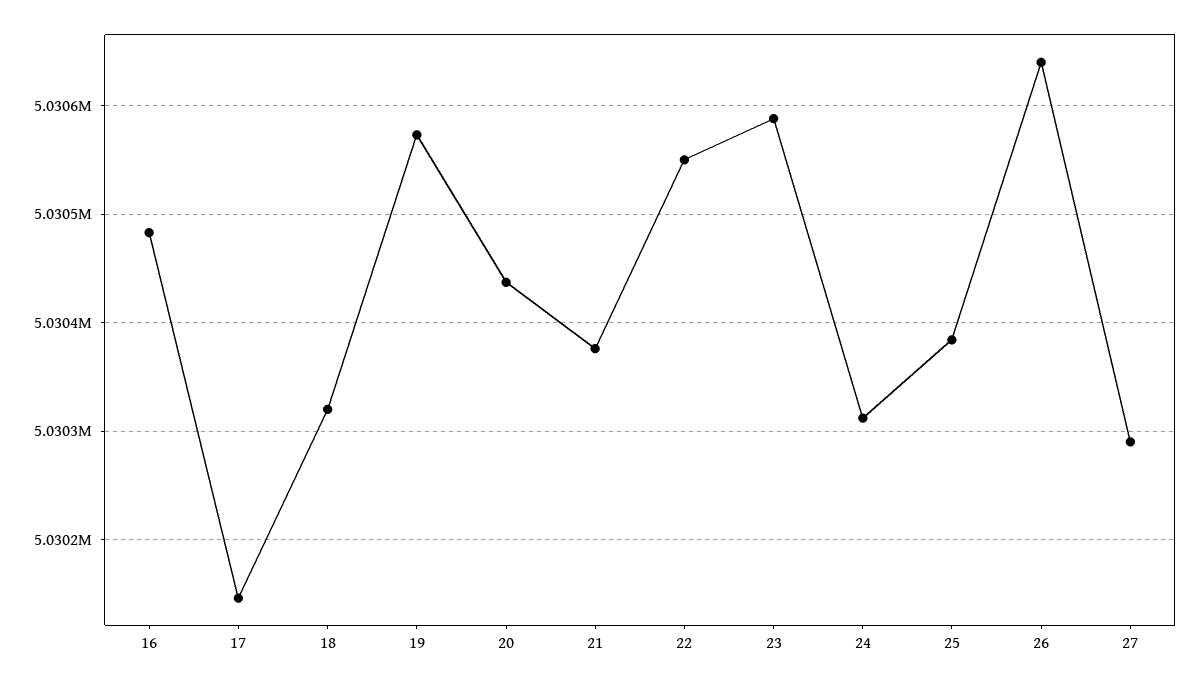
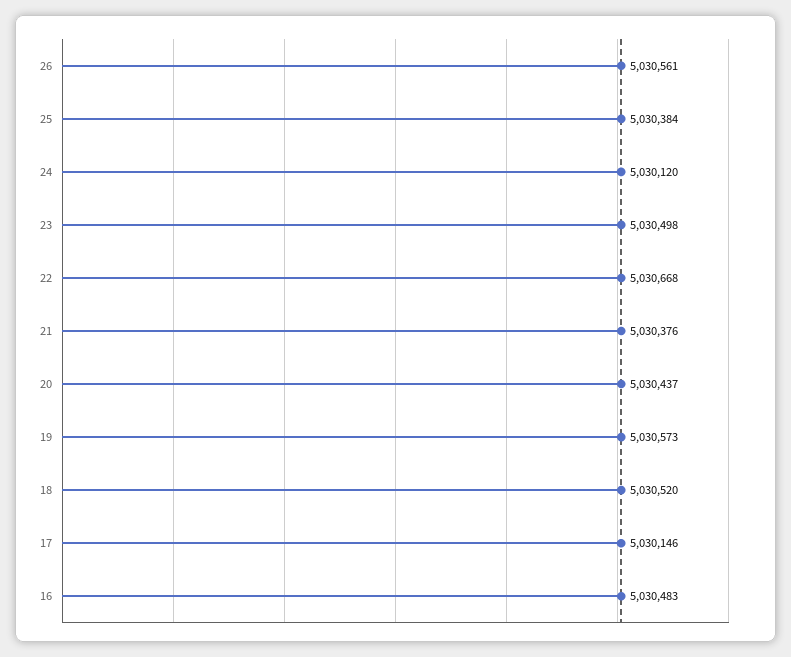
18: 5030320 -> 5030520
22: 5030550 -> 5030668
23: 5030590 -> 5030498
24: 5030310 -> 5030120
26: 5030640 -> 5030561
27: 5030290 -> none

